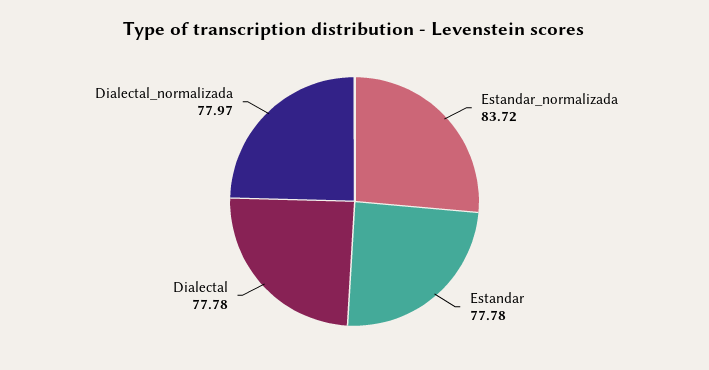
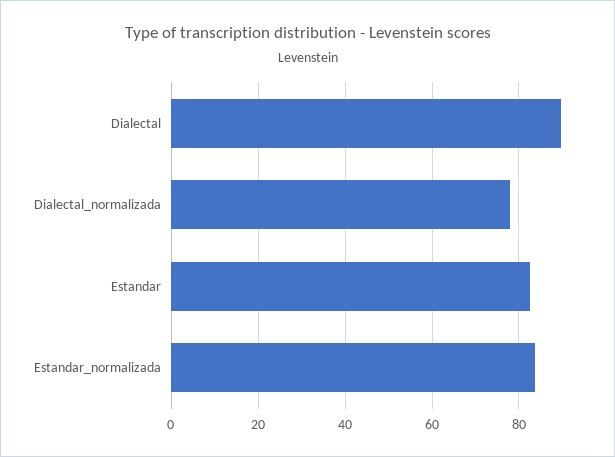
Estandar: 77.78 -> 82
Dialectal: 77.78 -> 90

